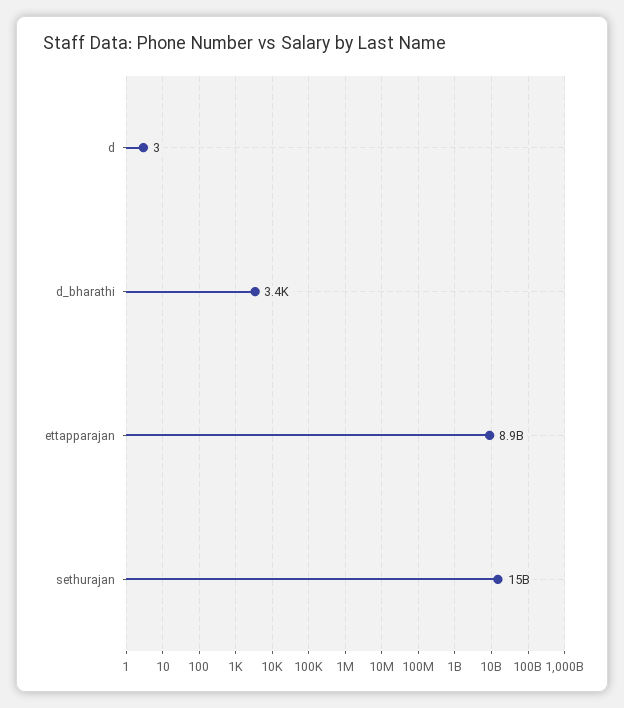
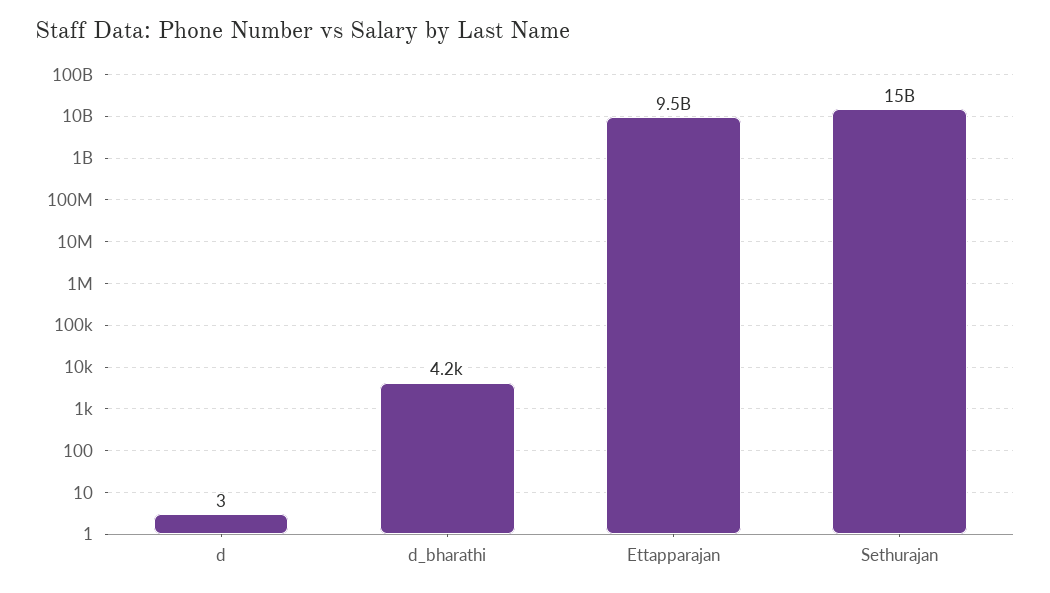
d_bharathi: 3400 -> 4200
ettapparajan: 8900000000 -> 9500000000

